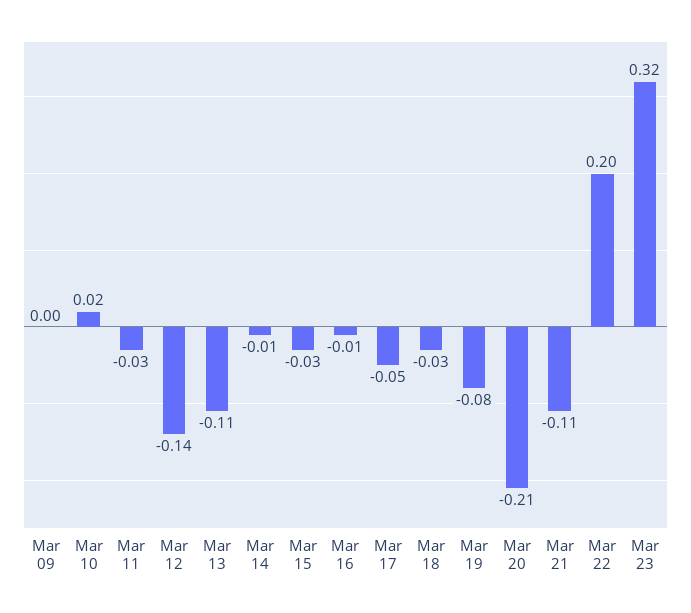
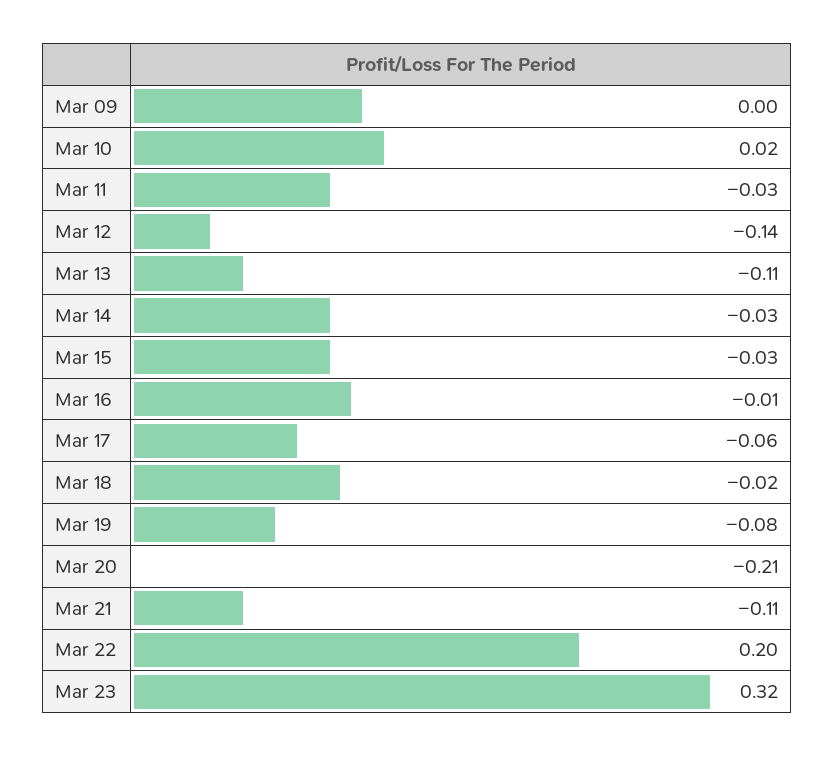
Mar 14: -0.01 -> -0.03
Mar 17: -0.05 -> -0.06
Mar 18: -0.03 -> -0.02

